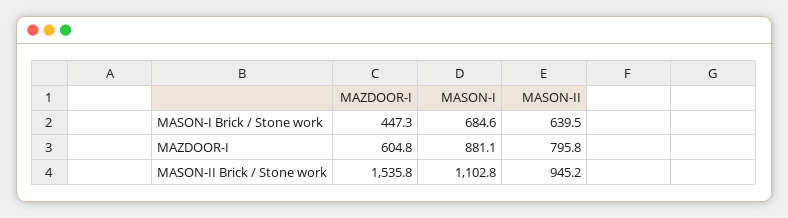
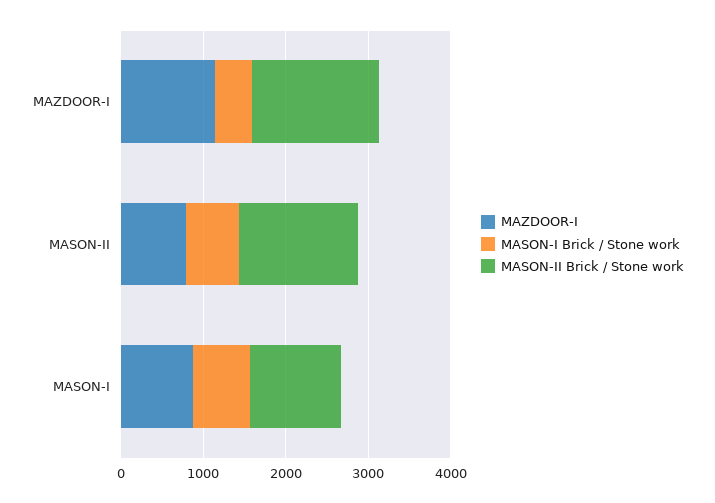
MAZDOOR-I, MAZDOOR-I: 604.8 -> 1200
MASON-II Brick / Stone work, MASON-II: 945.2 -> 1400

